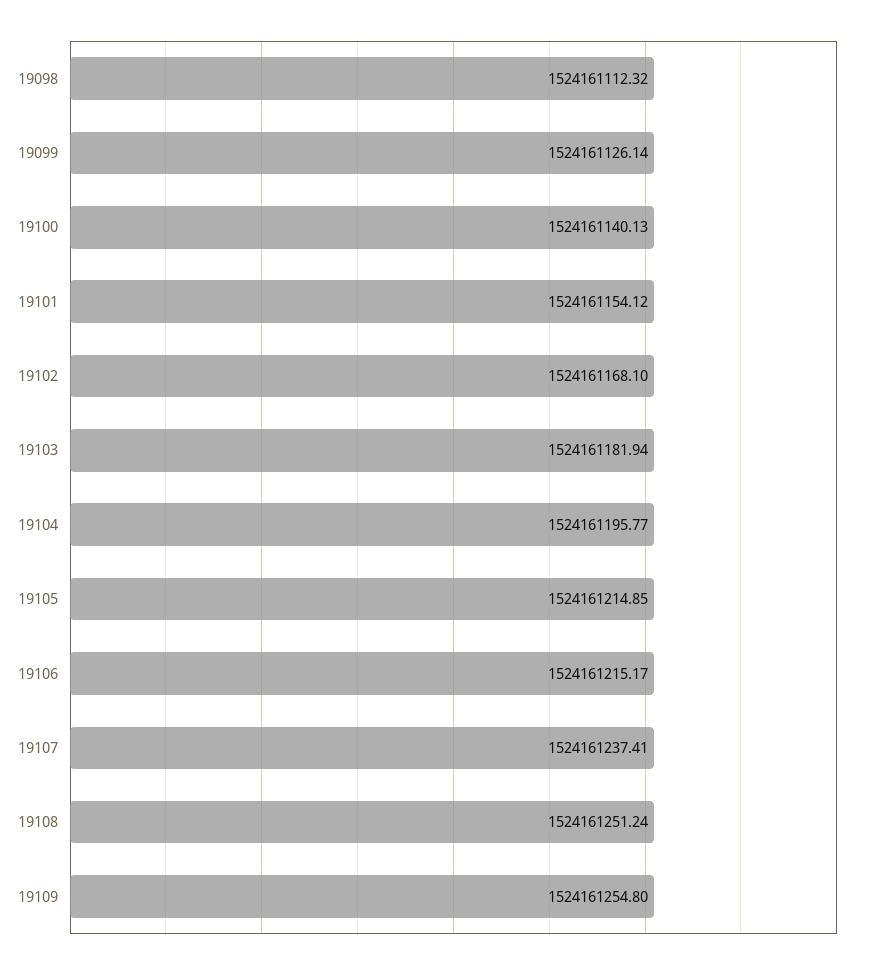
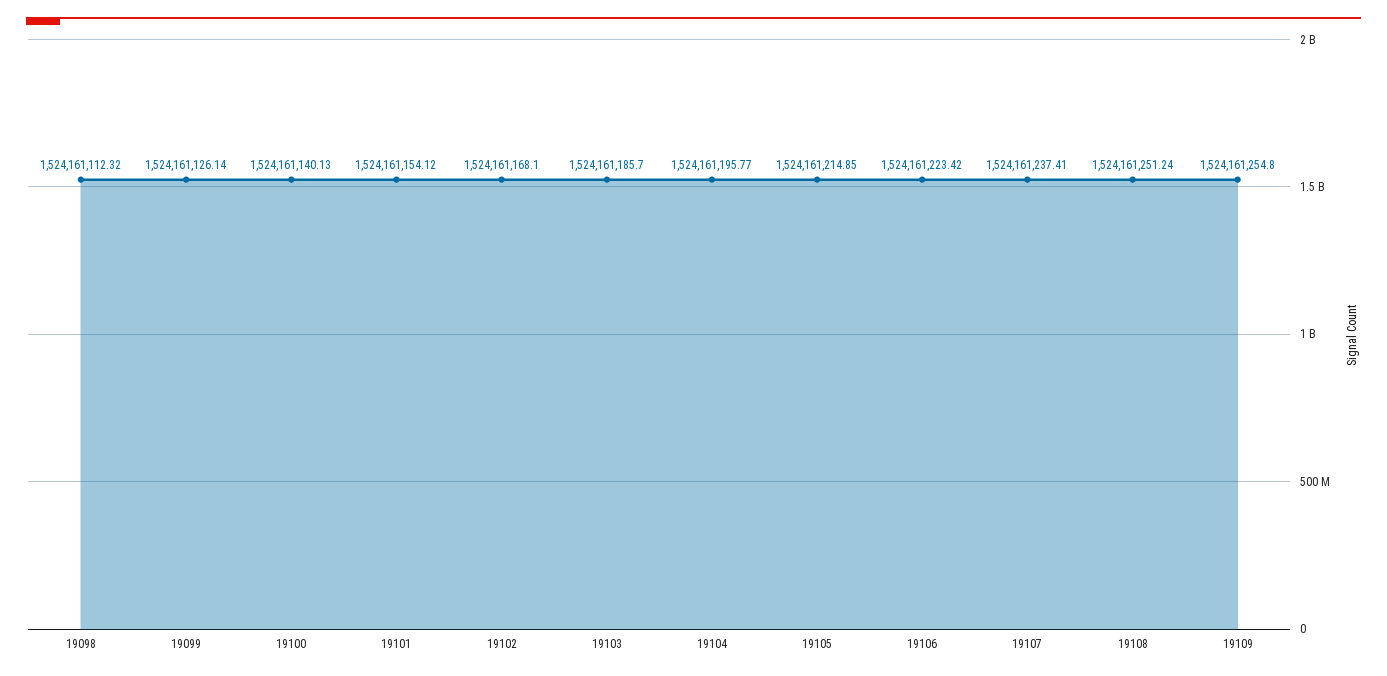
19103: 1524161181.94 -> 1524161185.7
19106: 1524161215.17 -> 1524161223.42

